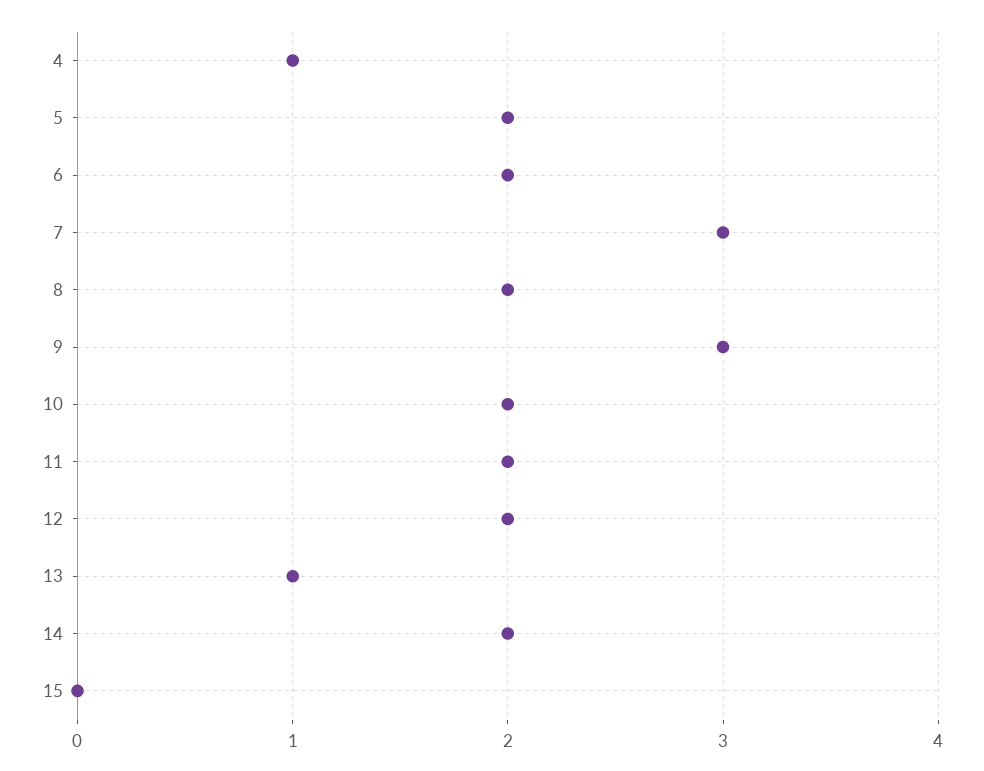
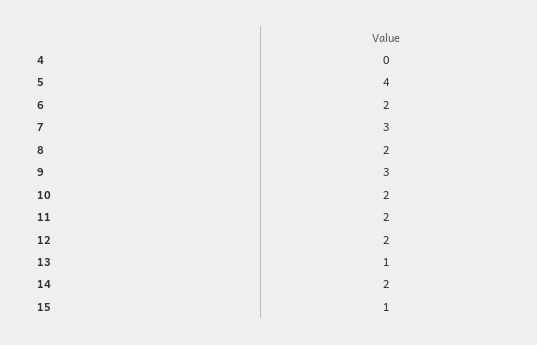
4: 1 -> 0
5: 2 -> 4
15: 0 -> 1

